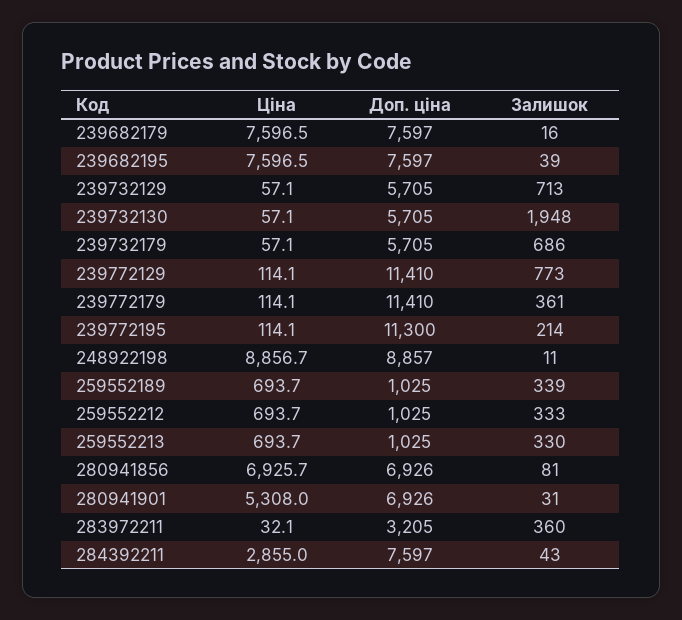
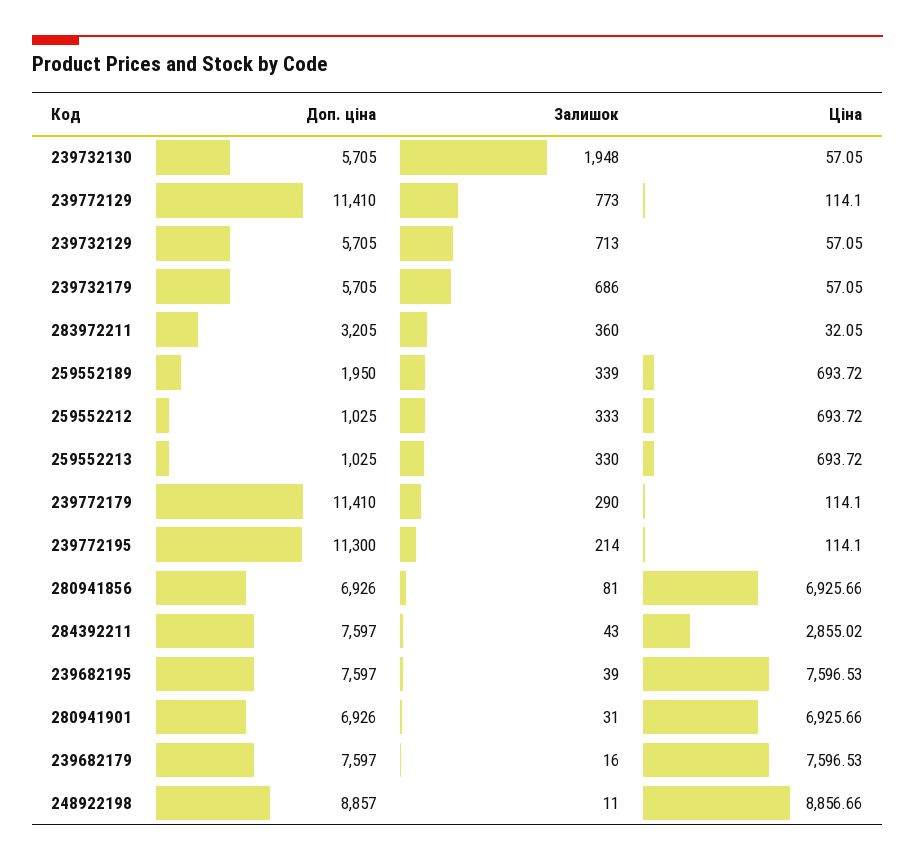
Залишок, 239772179: 361 -> 290
Доп. ціна, 259552189: 1025 -> 1950
Ціна, 280941901: 5308 -> 6925.66

